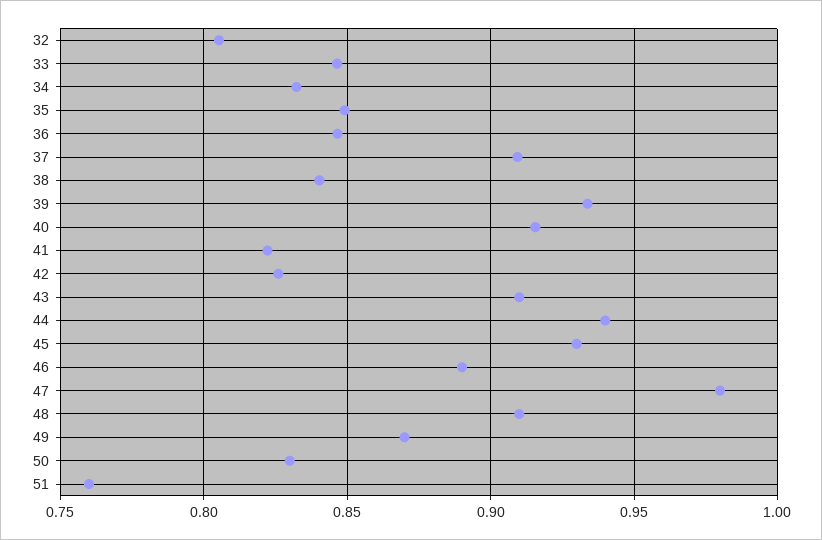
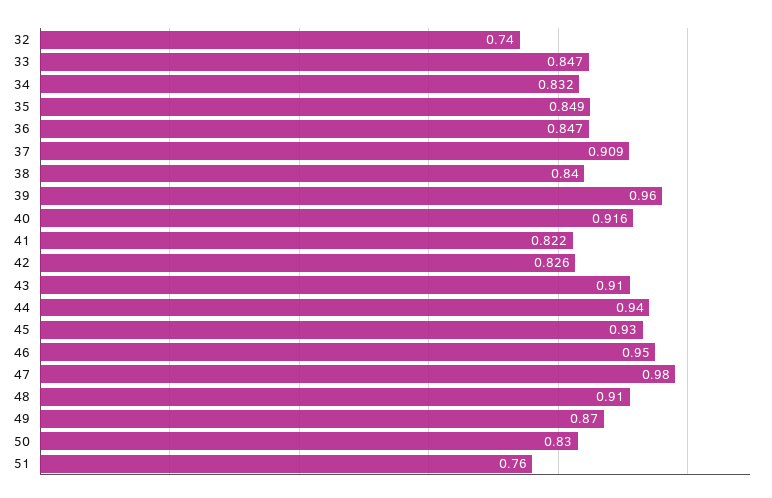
32: 0.805 -> 0.74
39: 0.935 -> 0.96
46: 0.89 -> 0.95

